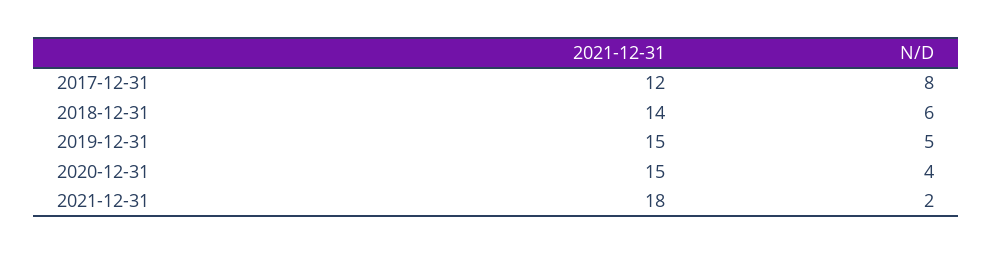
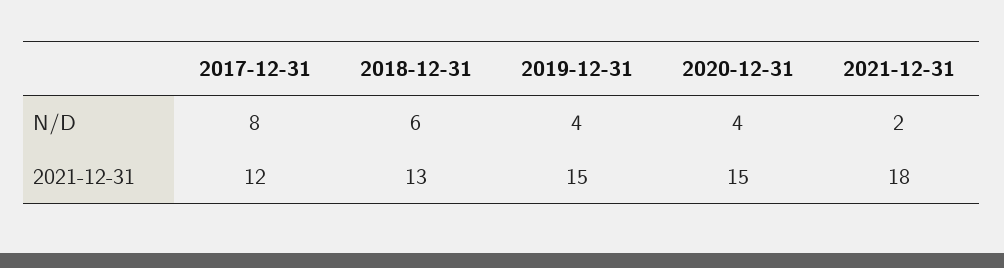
2021-12-31, 2018-12-31: 14 -> 13
N/D, 2019-12-31: 5 -> 4

